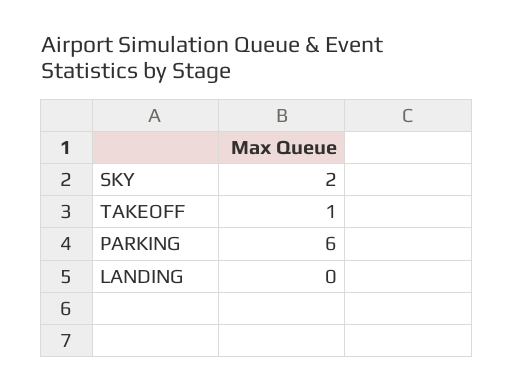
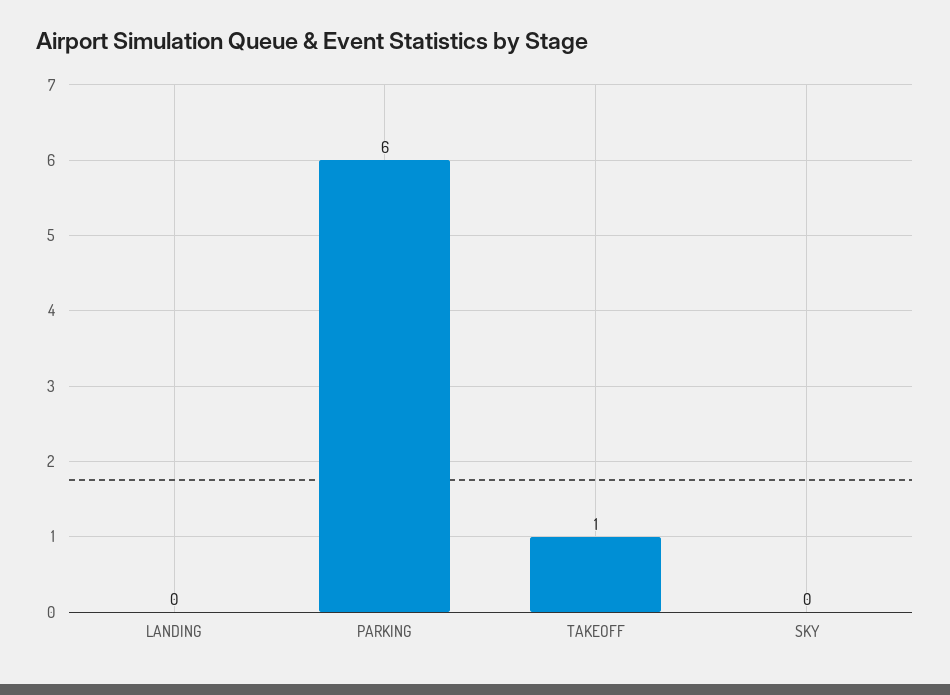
SKY: 2 -> 0

